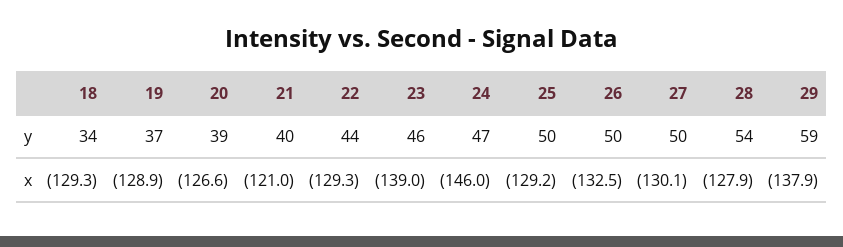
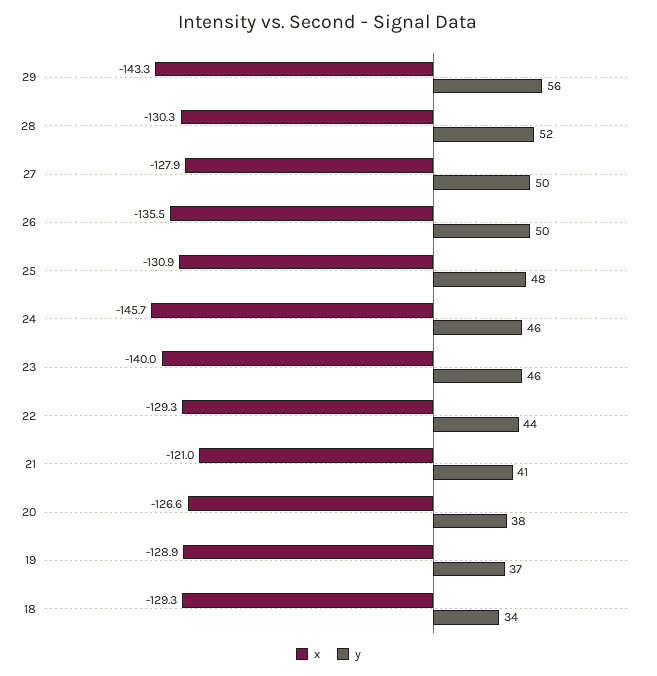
y, 20: 39 -> 38
y, 21: 40 -> 41
y, 24: 47 -> 46
y, 25: 50 -> 48
y, 28: 54 -> 52
y, 29: 59 -> 56
x, 23: -139 -> -140
x, 24: -146 -> -145.7
x, 25: -129.2 -> -130.9
x, 26: -132.5 -> -135.5
x, 27: -130.1 -> -127.9
x, 28: -127.9 -> -130.3
x, 29: -137.9 -> -143.3

